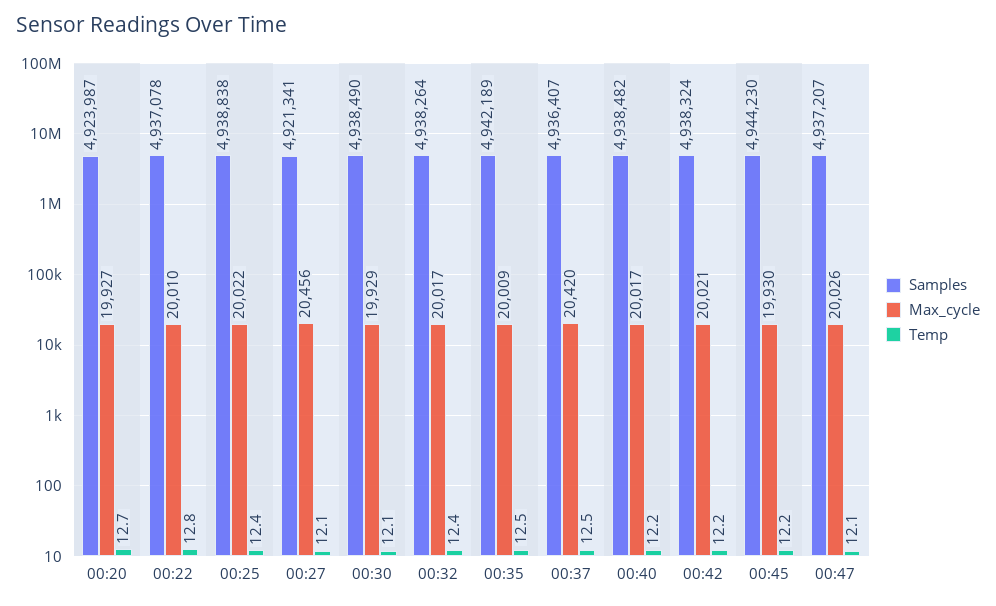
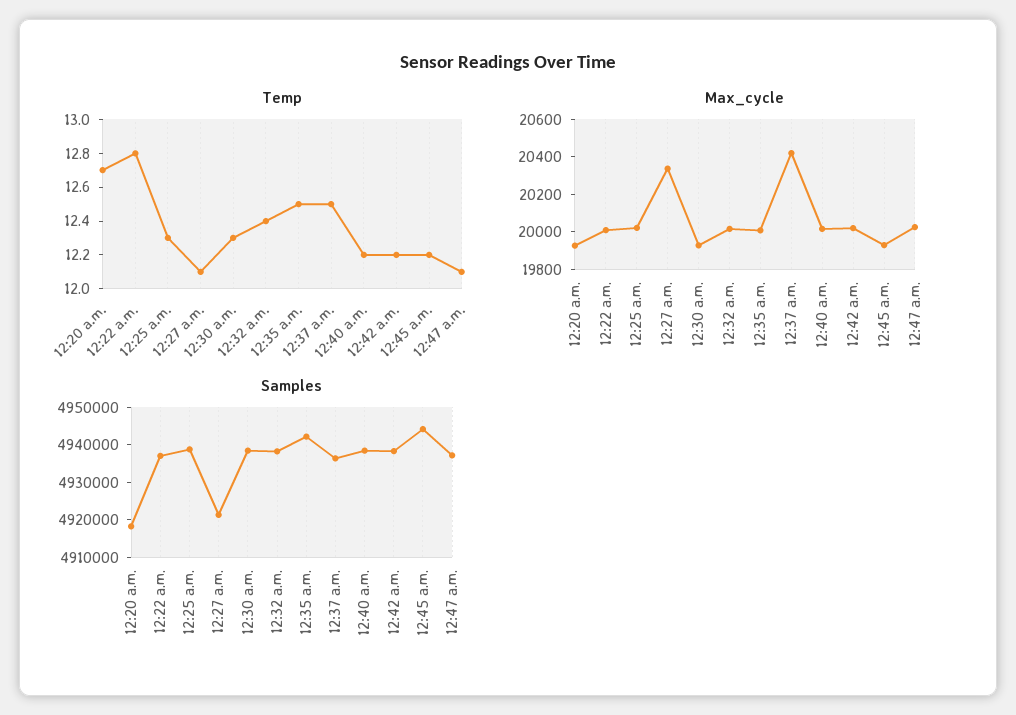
Samples, 00:20: 4923987 -> 4917500
Temp, 00:25: 12.4 -> 12.3
Max_cycle, 00:27: 20456 -> 20350
Temp, 00:30: 12.1 -> 12.3

